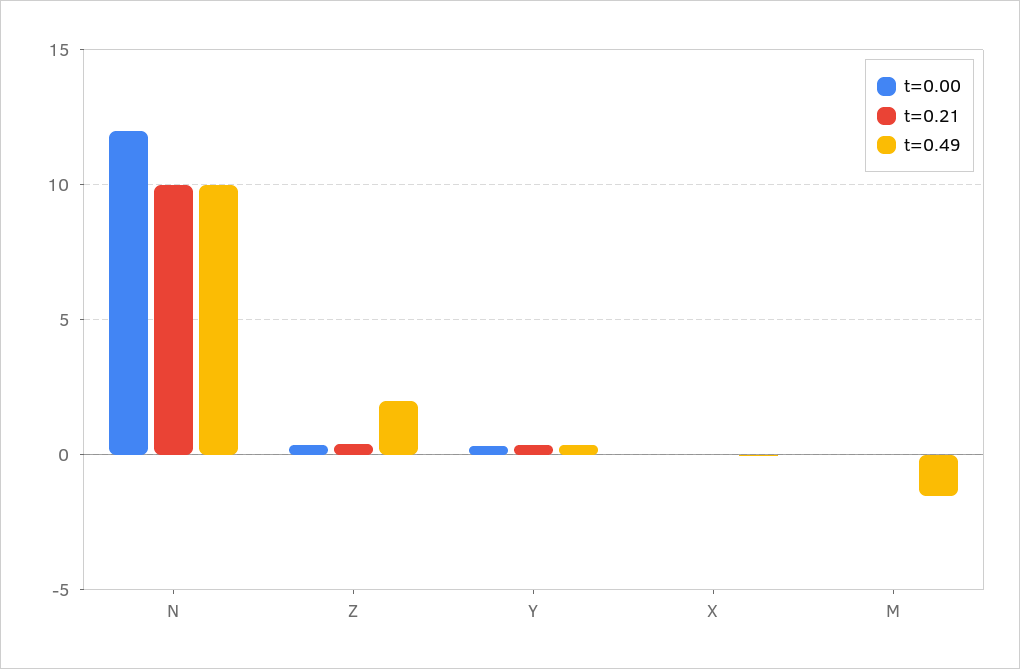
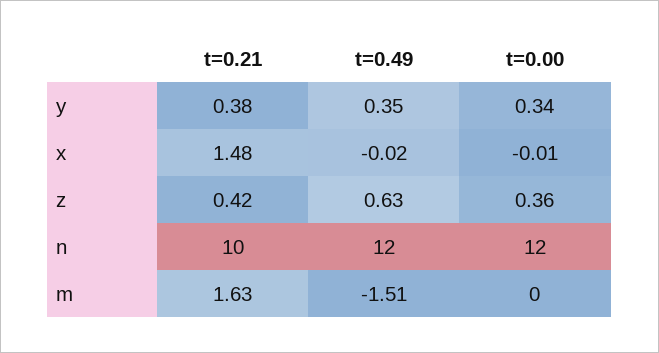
t=0.49, N: 10 -> 12
t=0.49, Z: 2 -> 0.63
t=0.21, X: 0 -> 1.48
t=0.21, M: 0 -> 1.63

